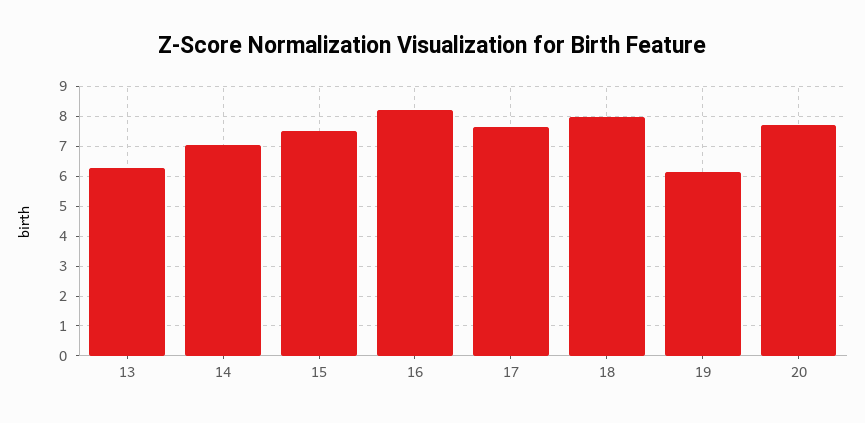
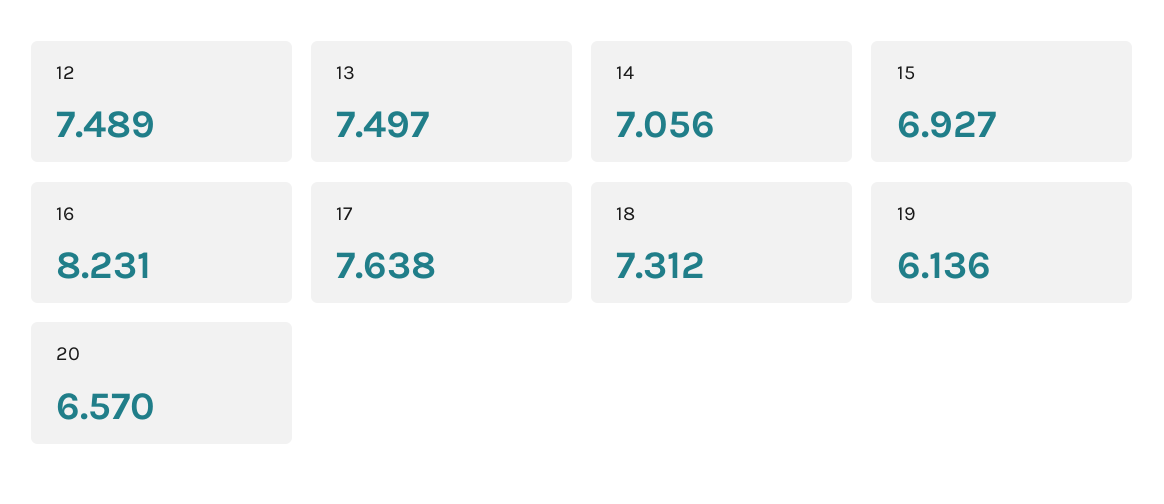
13: 6.25 -> 7.497
15: 7.5 -> 6.927
18: 8 -> 7.312
20: 7.75 -> 6.57
12: none -> 7.489

